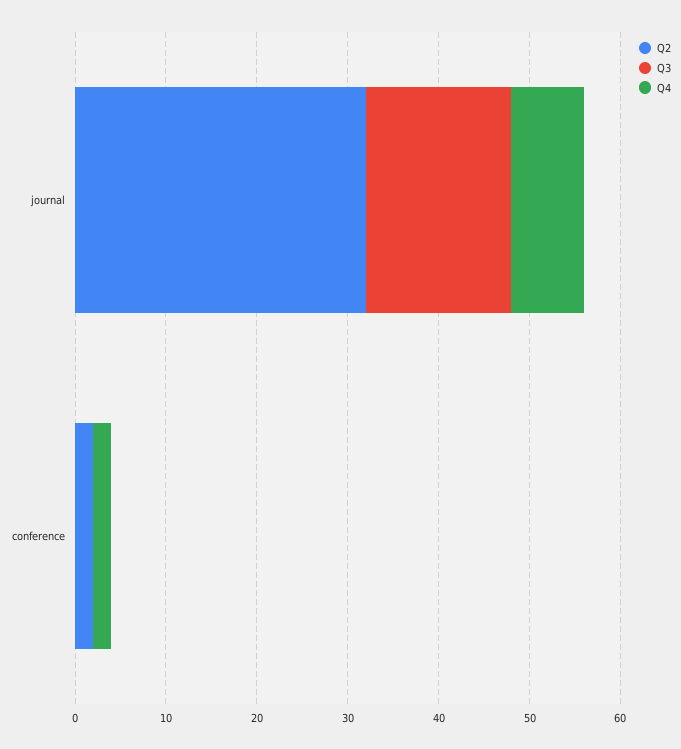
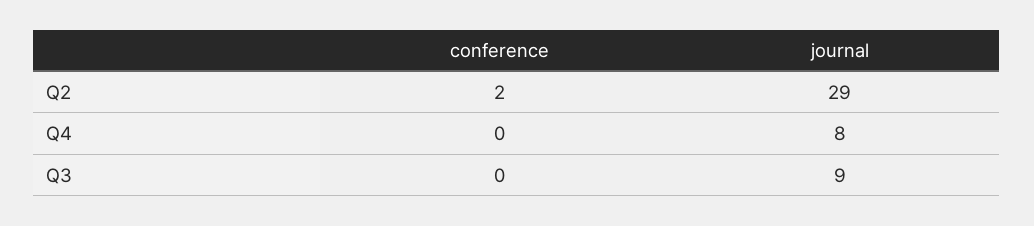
Q2, journal: 32 -> 29
Q3, journal: 16 -> 9
Q4, conference: 2 -> 0

